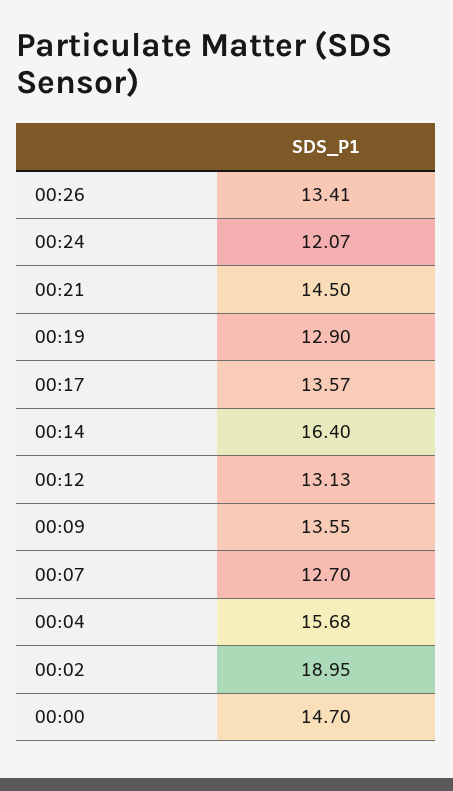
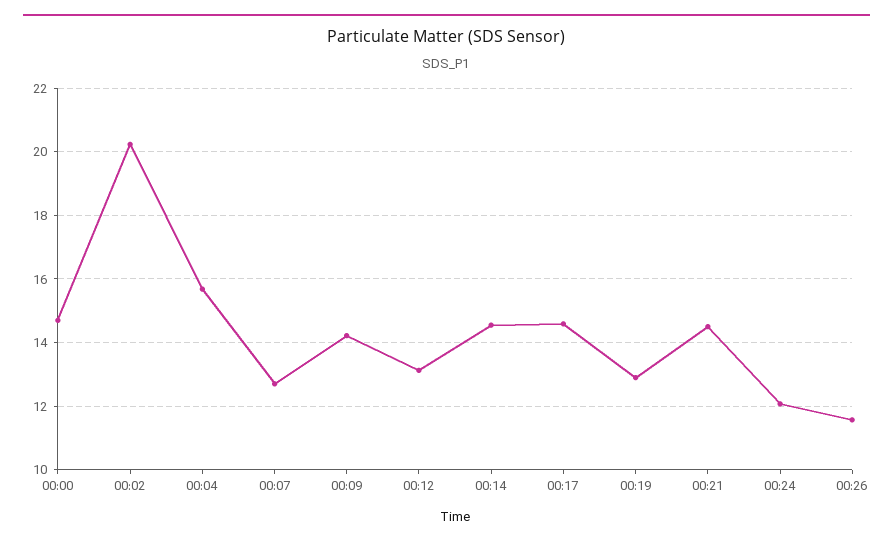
00:26: 13.41 -> 11.6
00:17: 13.57 -> 14.6
00:14: 16.4 -> 14.6
00:09: 13.55 -> 14.2
00:02: 18.95 -> 20.2

